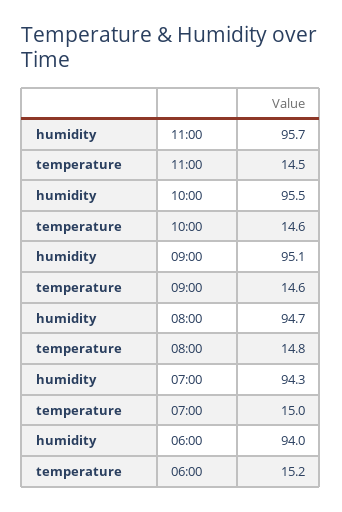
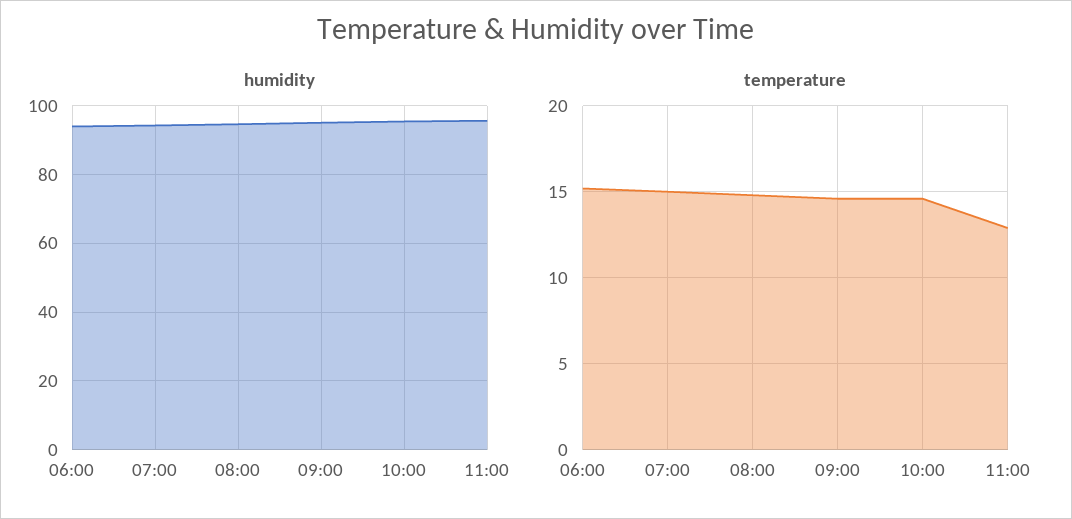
temperature, 11:00: 14.5 -> 13

